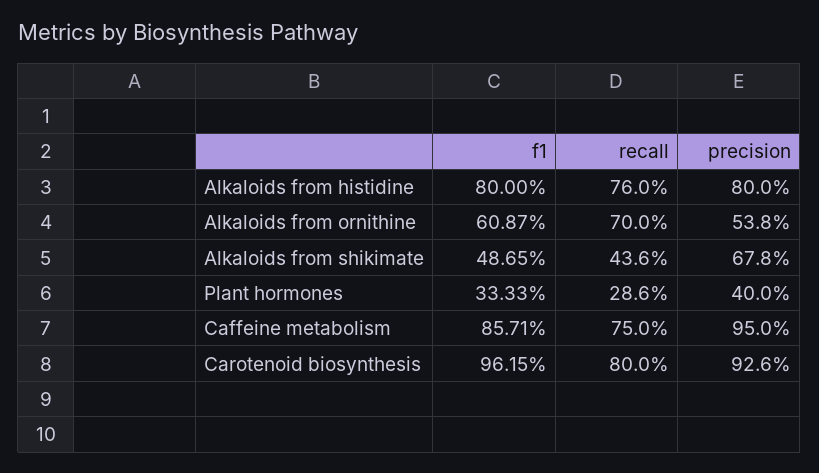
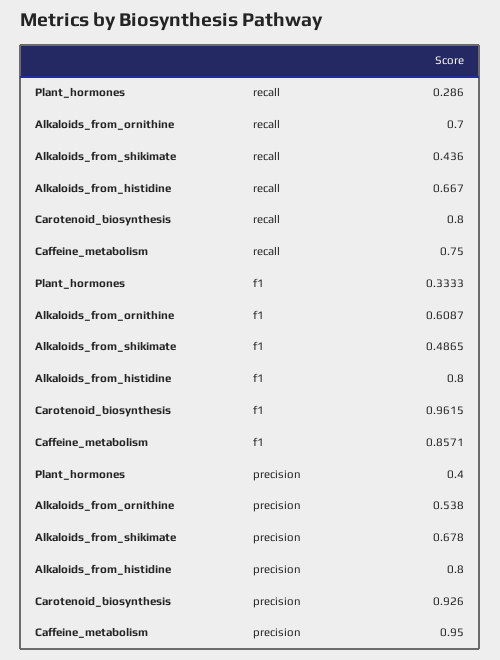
recall, Alkaloids from histidine: 0.76 -> 0.667

